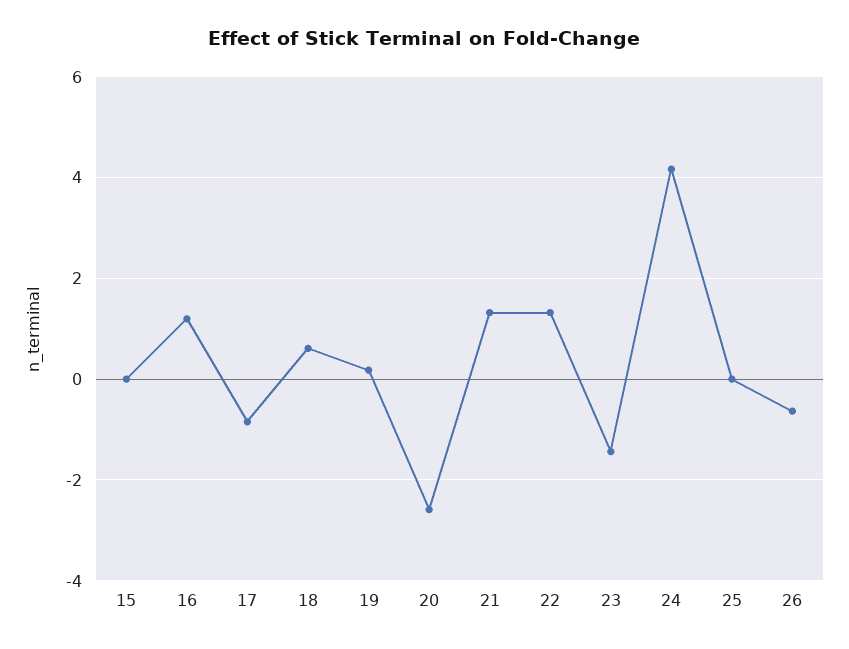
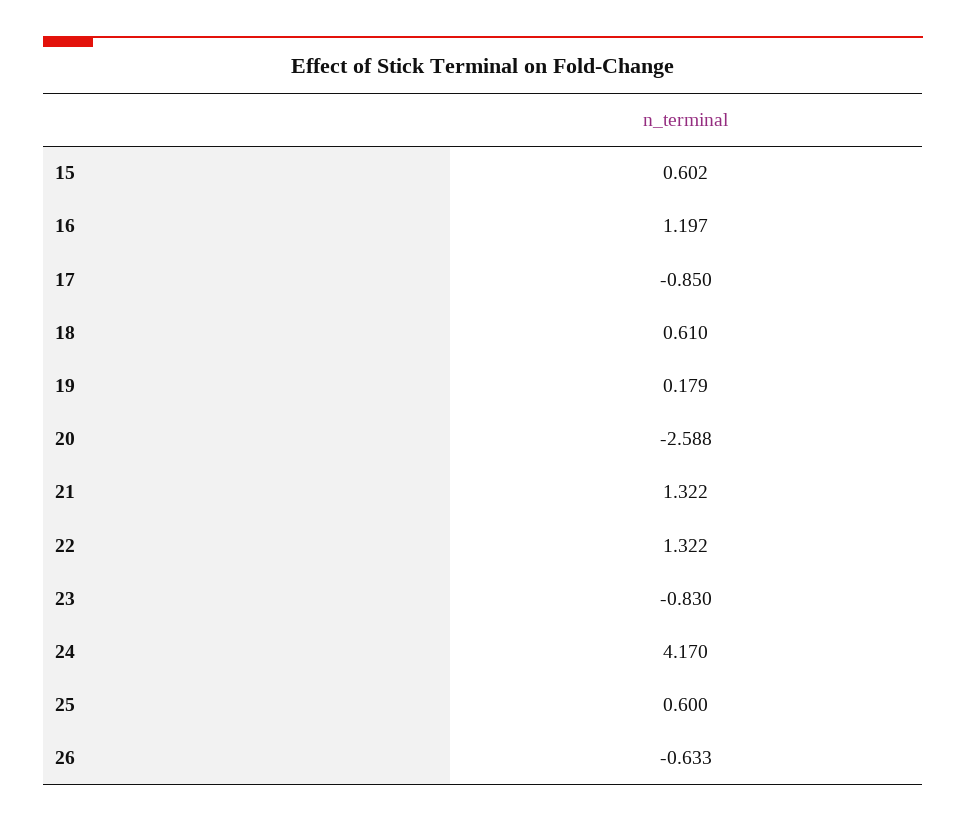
15: 0 -> 0.602
23: -1.4 -> -0.83
25: 0 -> 0.6

